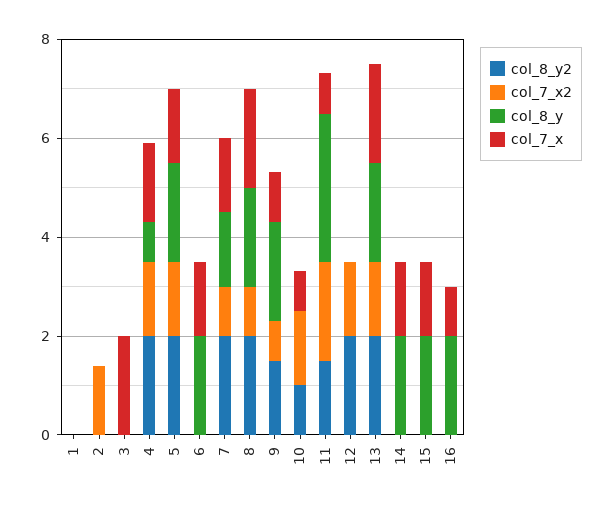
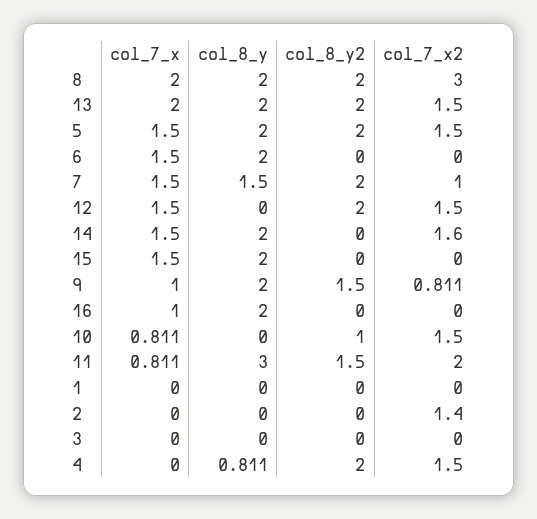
col_7_x, 3: 2 -> 0
col_7_x, 4: 1.5 -> 0
col_7_x2, 8: 1 -> 3
col_7_x, 12: 0 -> 1.5
col_7_x2, 14: 0 -> 1.6

